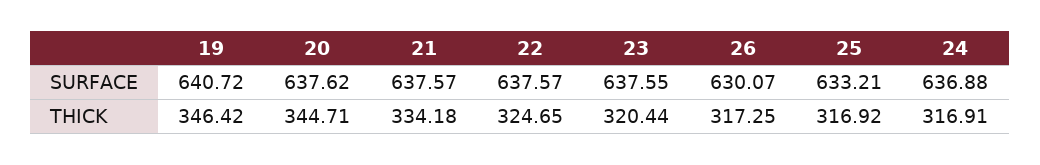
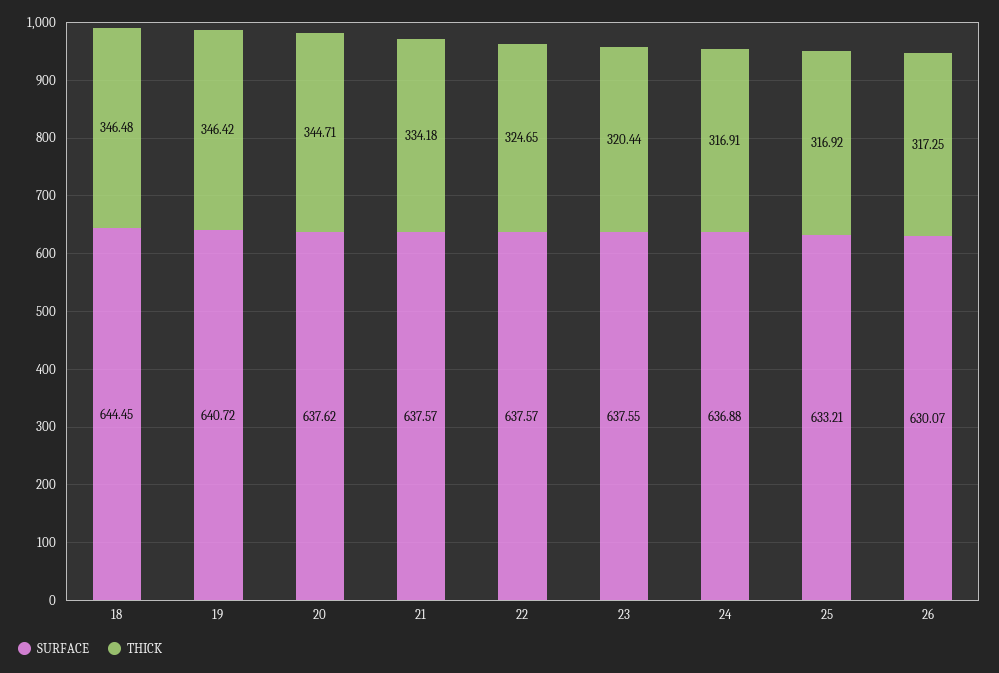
SURFACE, 18: none -> 644.45
THICK, 18: none -> 346.48

